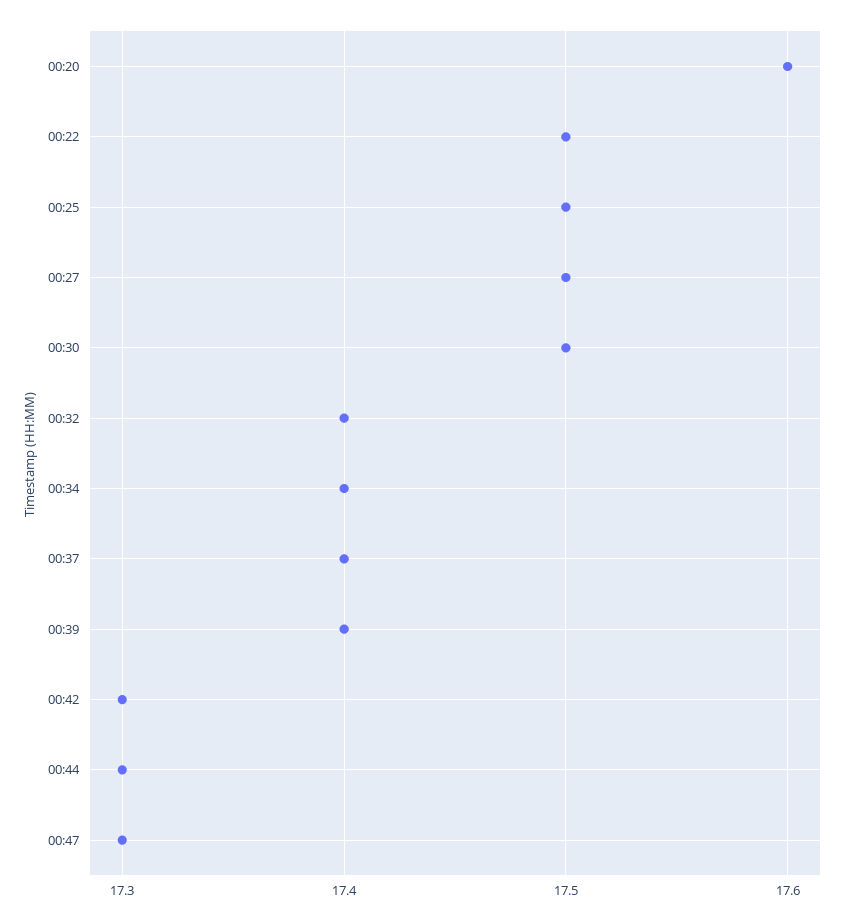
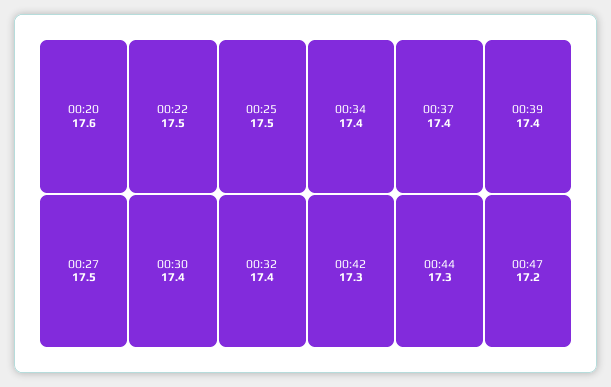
00:30: 17.5 -> 17.4
00:47: 17.3 -> 17.2

